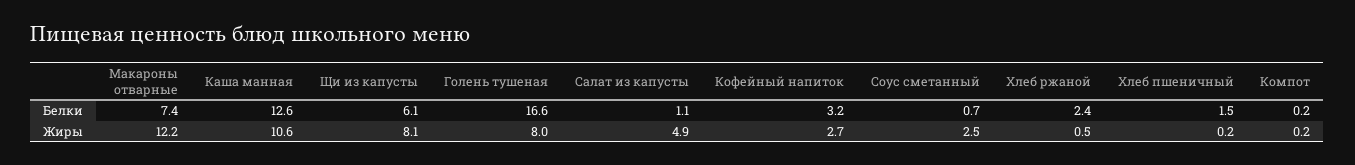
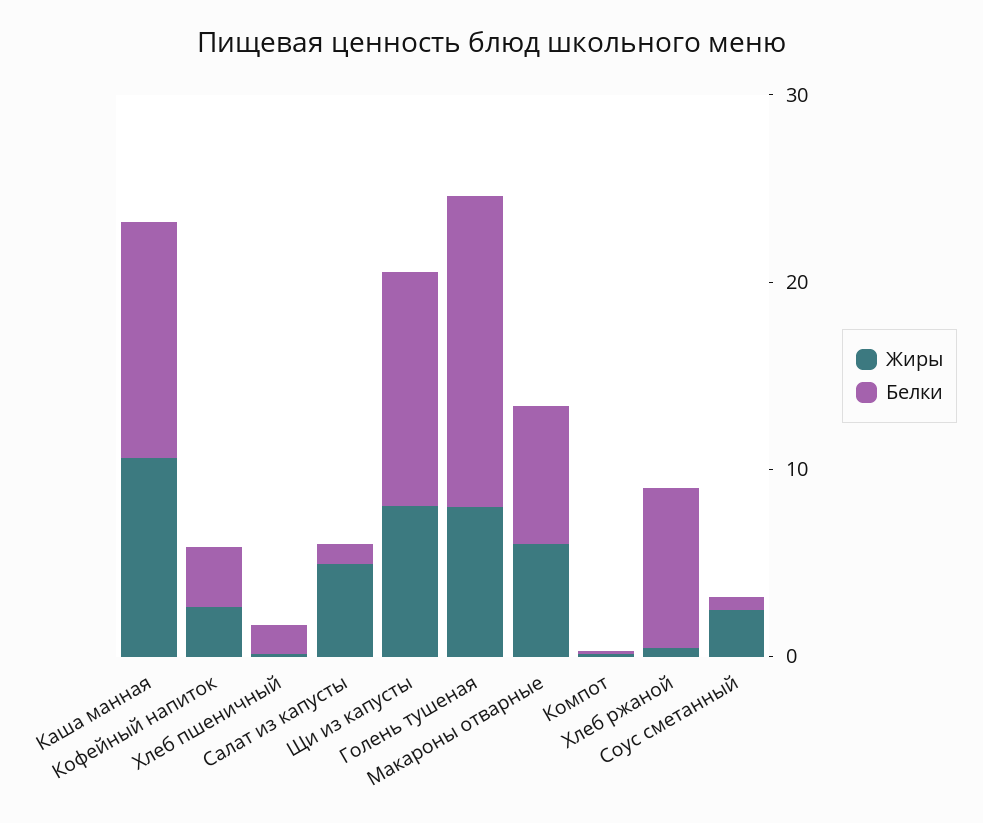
Белки, Щи из капусты: 6.1 -> 12
Белки, Хлеб ржаной: 2.4 -> 8
Жиры, Макароны отварные: 12.2 -> 6

